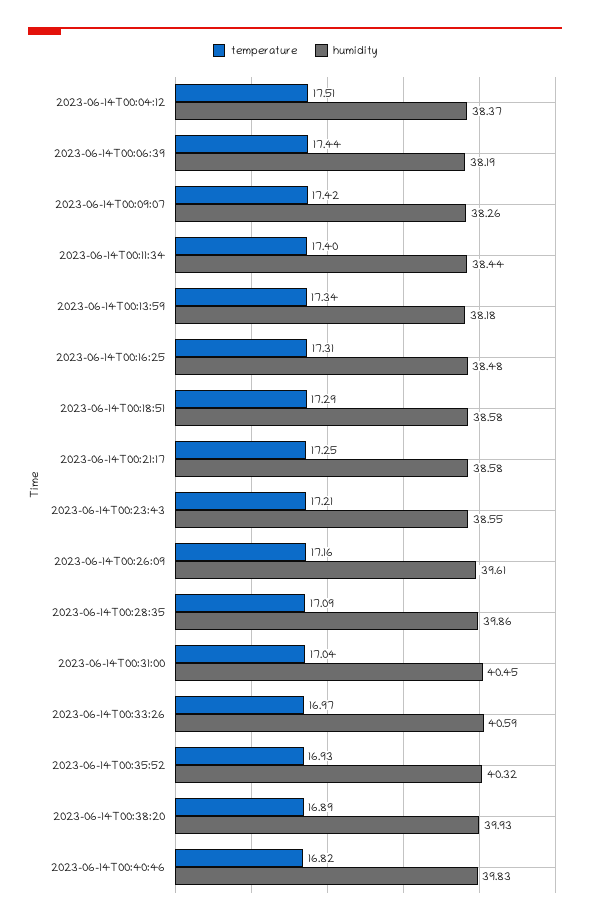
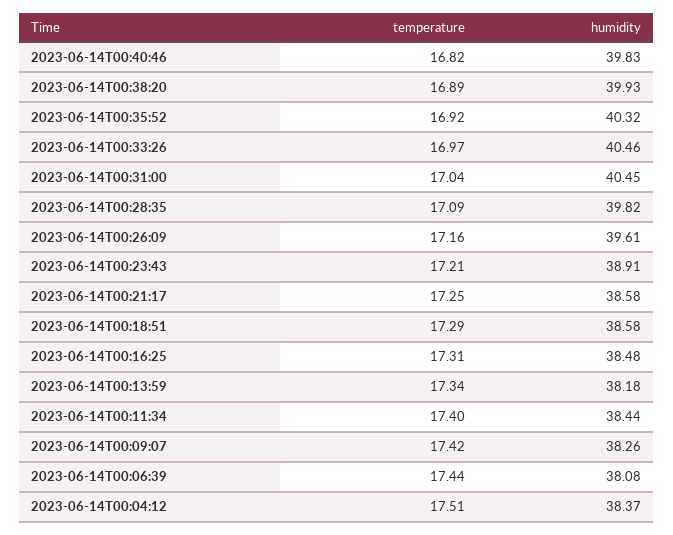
humidity, 2023-06-14T00:06:39: 38.19 -> 38.08
humidity, 2023-06-14T00:23:43: 38.55 -> 38.91
humidity, 2023-06-14T00:28:35: 39.86 -> 39.82
humidity, 2023-06-14T00:33:26: 40.59 -> 40.46
temperature, 2023-06-14T00:35:52: 16.93 -> 16.92

